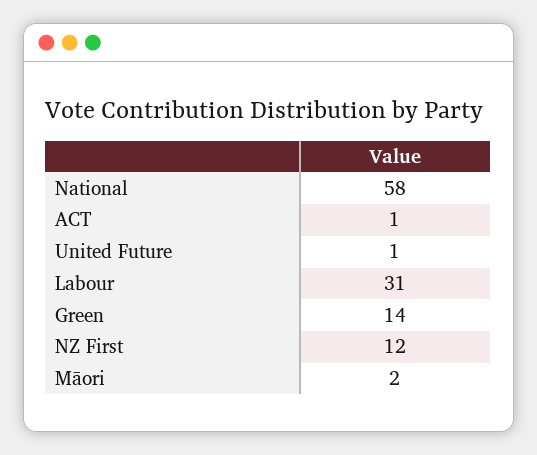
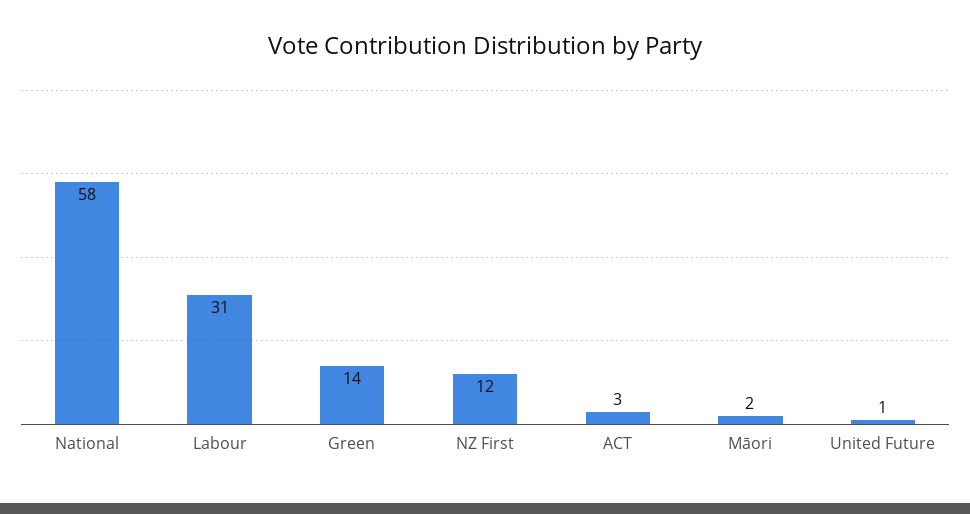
ACT: 1 -> 3

